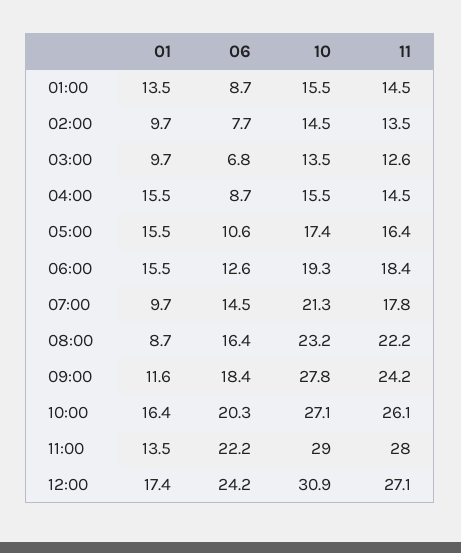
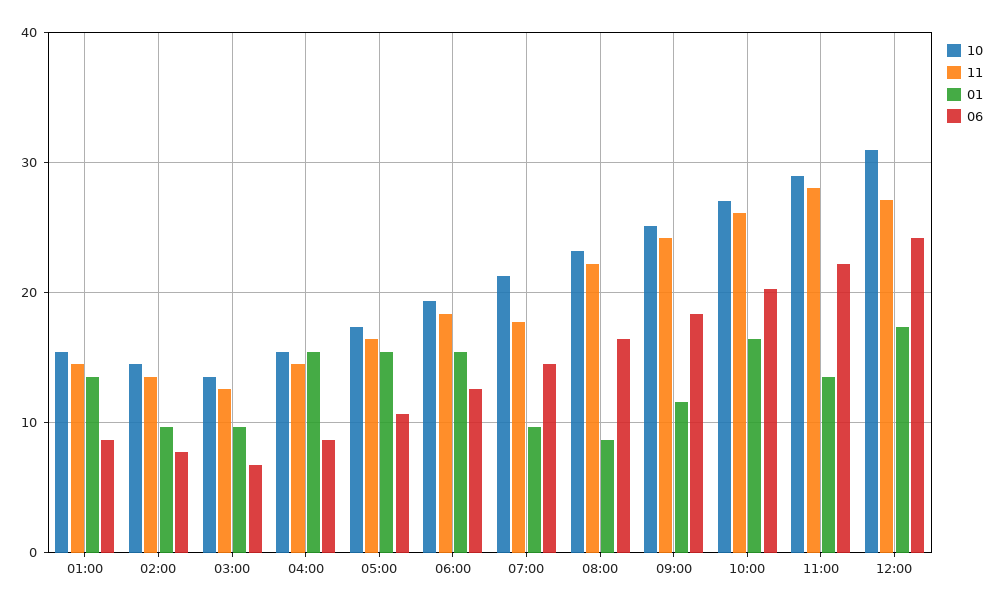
10, 09:00: 27.8 -> 25

